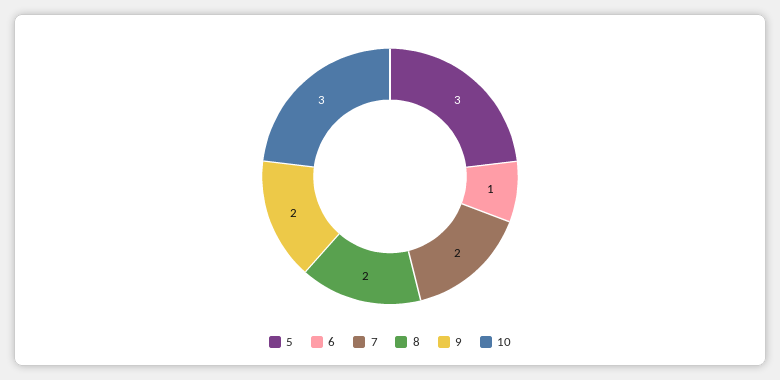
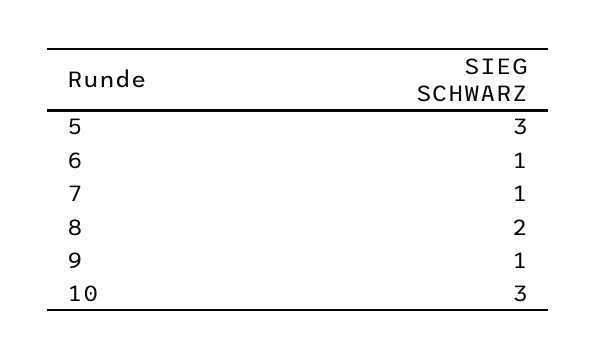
7: 2 -> 1
9: 2 -> 1

